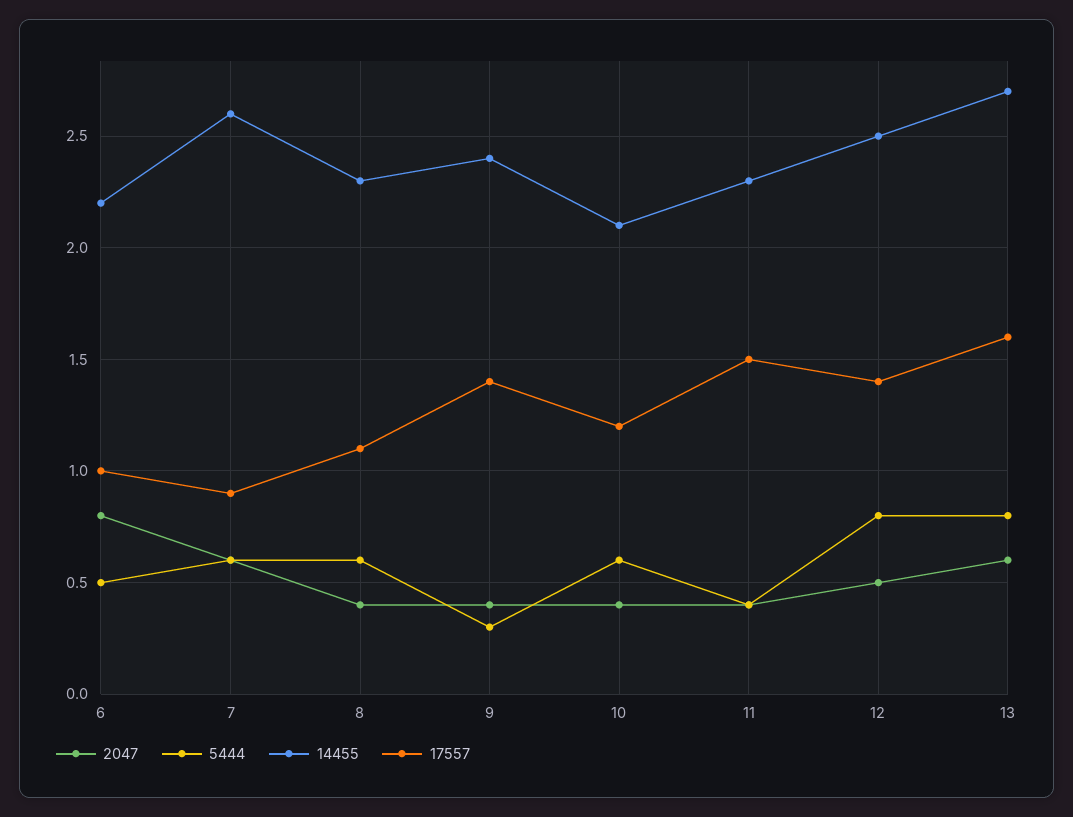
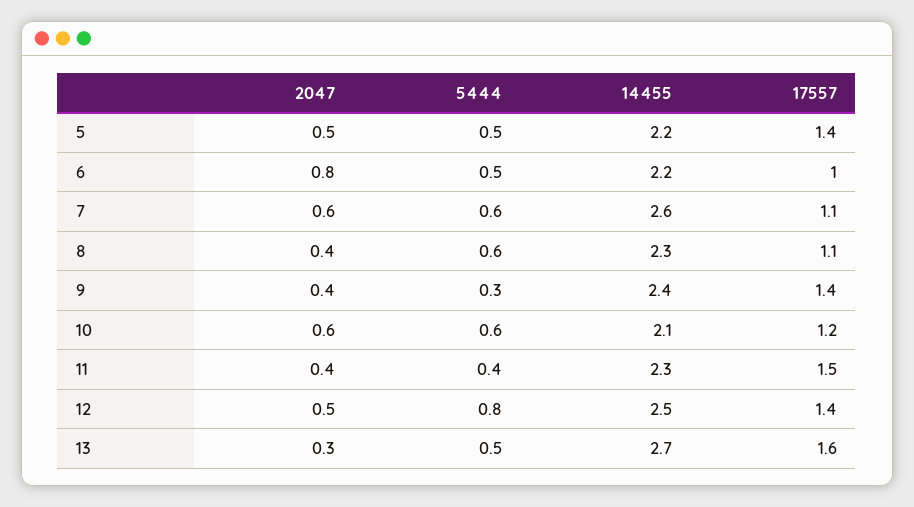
17557, 7: 0.9 -> 1.1
2047, 10: 0.4 -> 0.6
2047, 13: 0.6 -> 0.3
5444, 13: 0.8 -> 0.5
2047, 5: none -> 0.5
5444, 5: none -> 0.5
14455, 5: none -> 2.2
17557, 5: none -> 1.4

